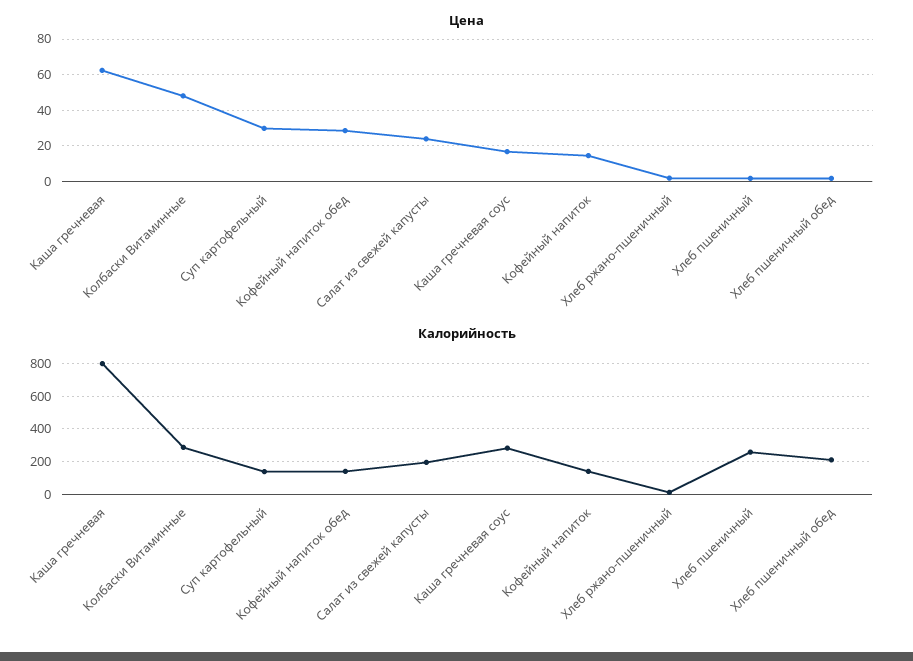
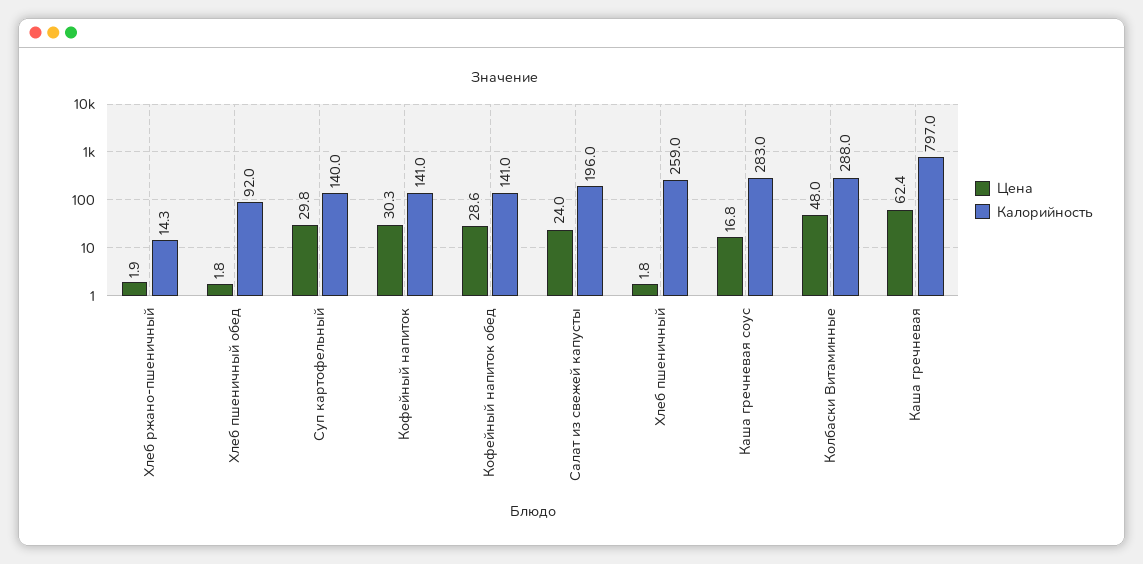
Цена, Кофейный напиток: 15 -> 30.3
Калорийность, Хлеб пшеничный обед: 200 -> 92

